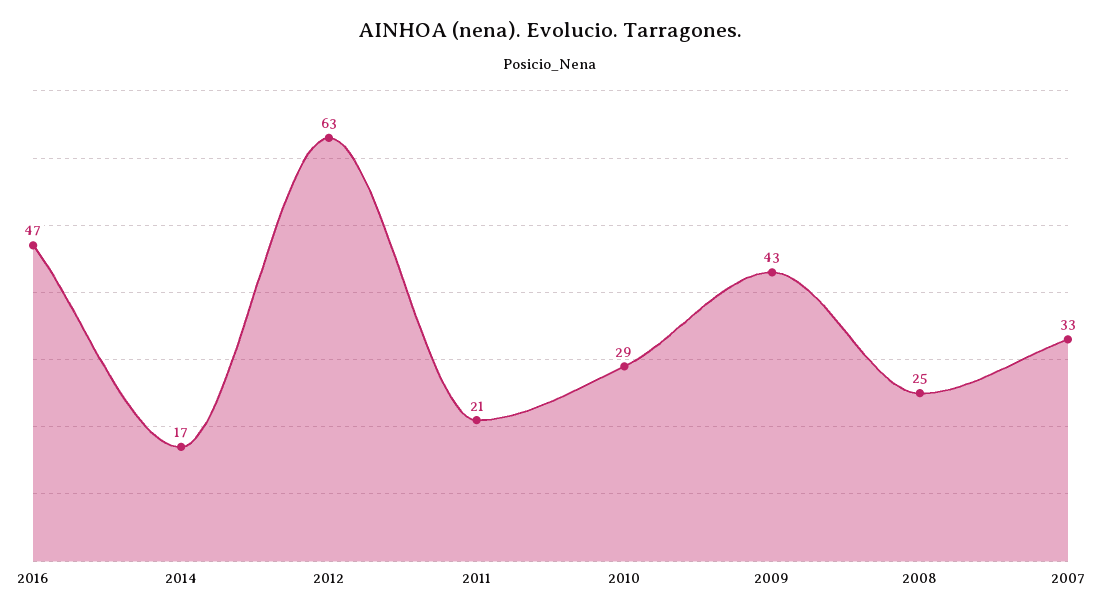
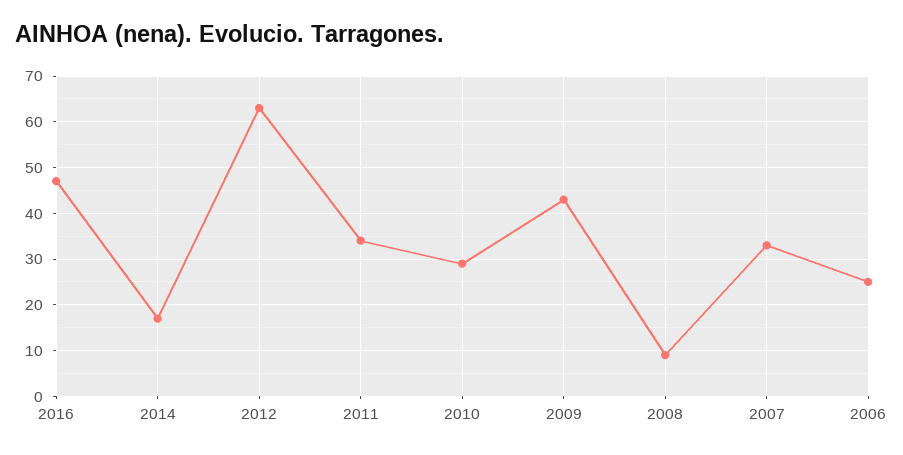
2011: 21 -> 35
2008: 25 -> 10
2006: none -> 25

